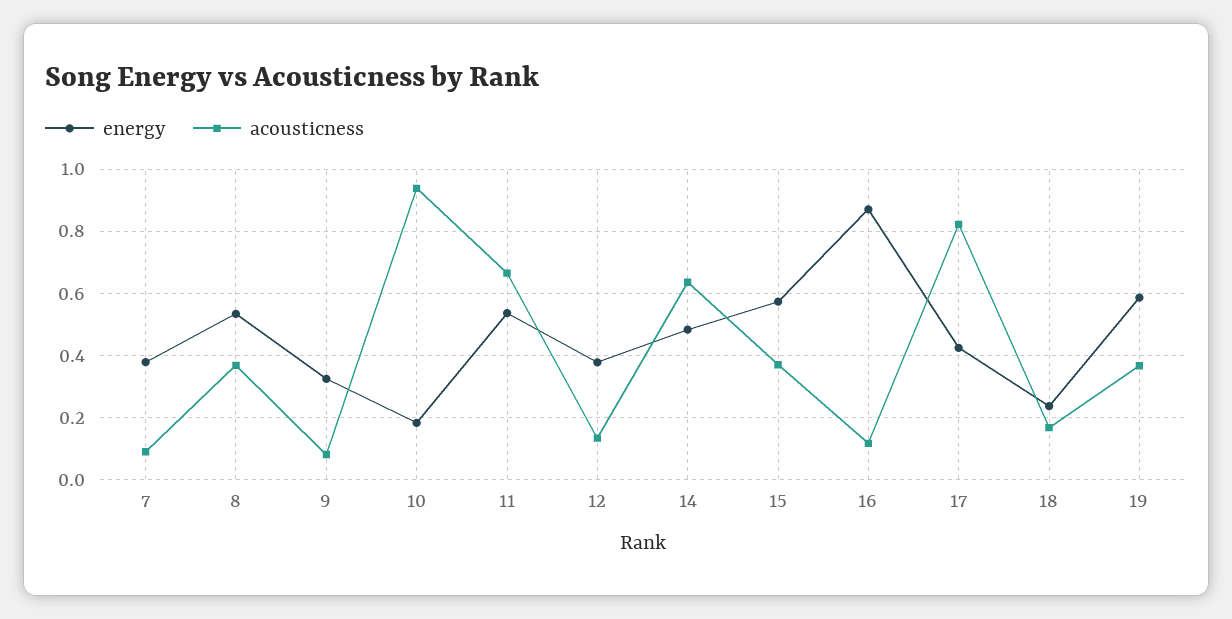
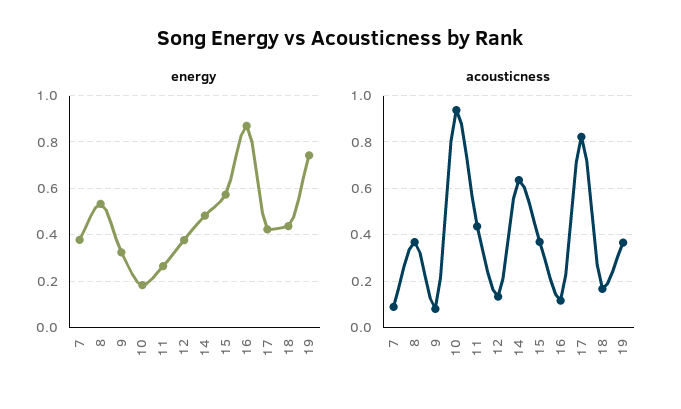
energy, 11: 0.54 -> 0.25
acousticness, 11: 0.66 -> 0.45
energy, 18: 0.24 -> 0.45
energy, 19: 0.58 -> 0.75

